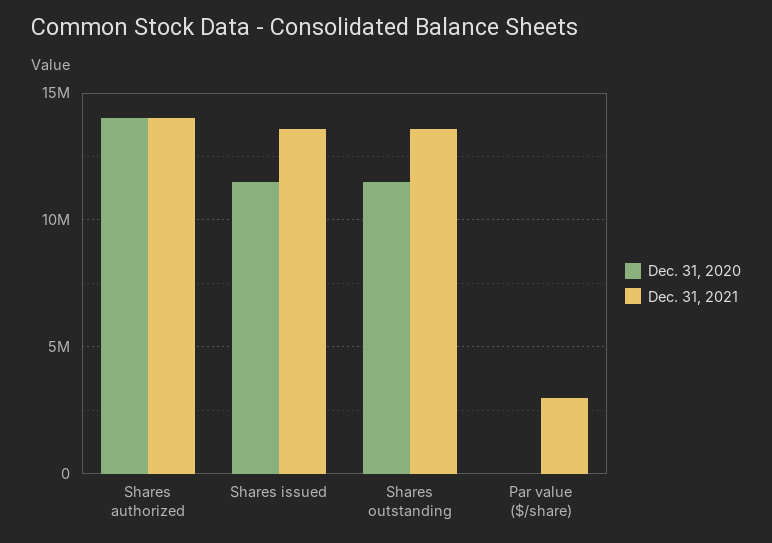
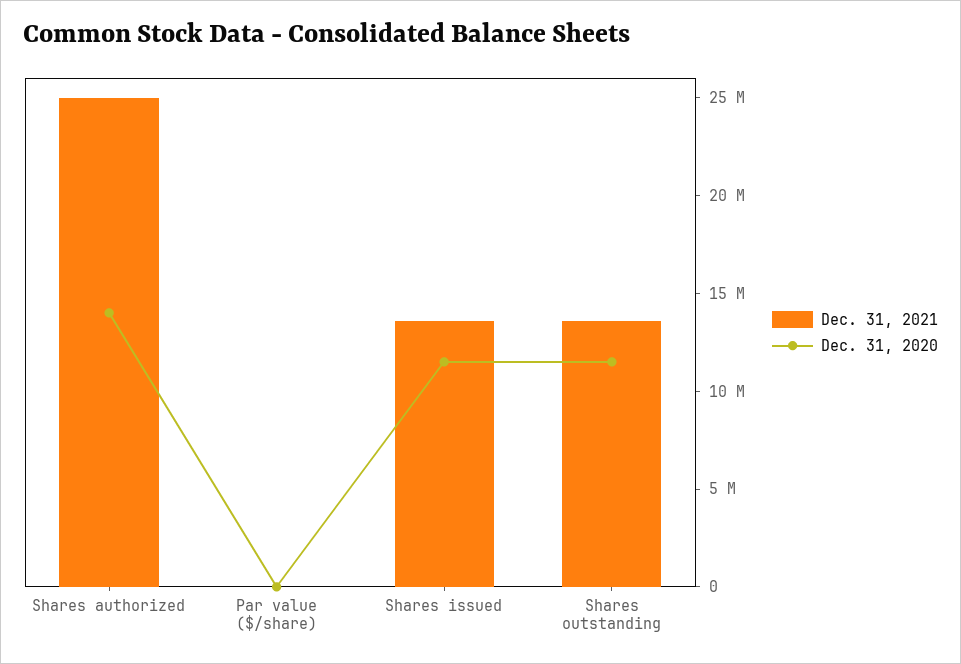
Dec. 31, 2021, Shares authorized: 14000000 -> 25000000
Dec. 31, 2021, Par value ($/share): 3000000 -> 0

